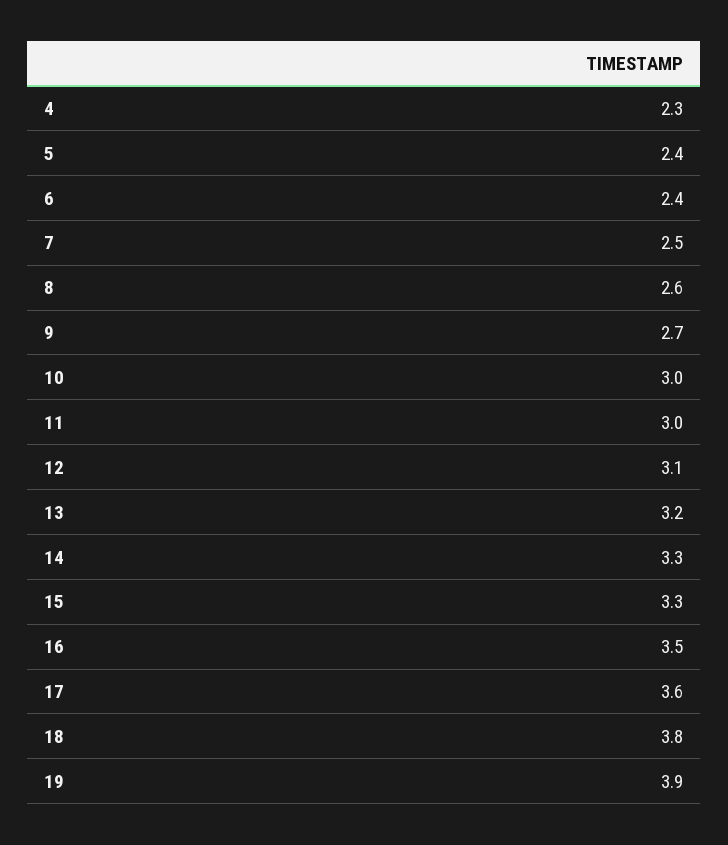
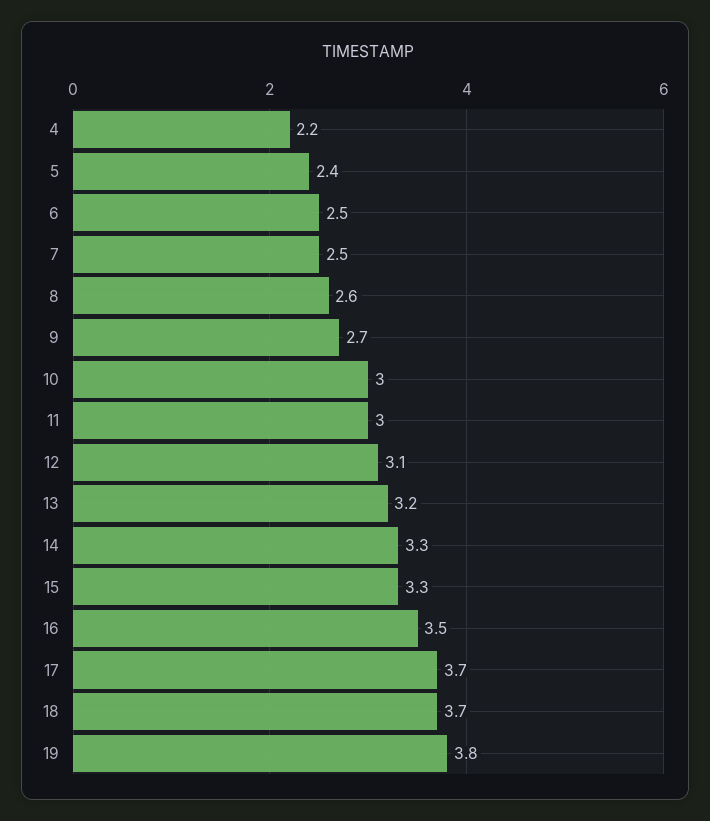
4: 2.3 -> 2.2
6: 2.4 -> 2.5
17: 3.6 -> 3.7
18: 3.8 -> 3.7
19: 3.9 -> 3.8

